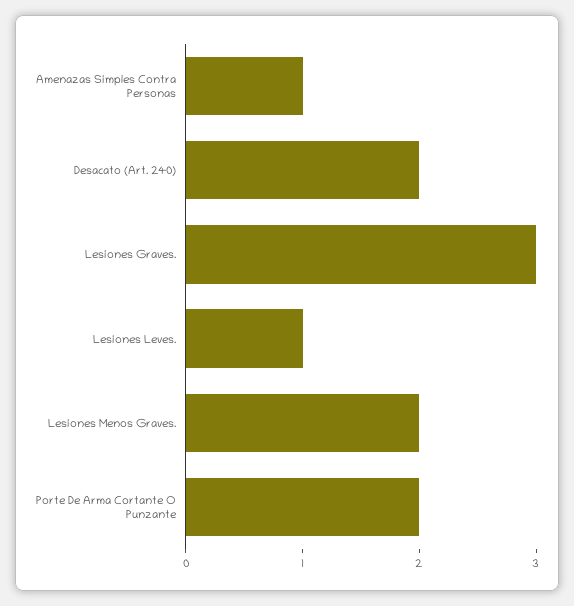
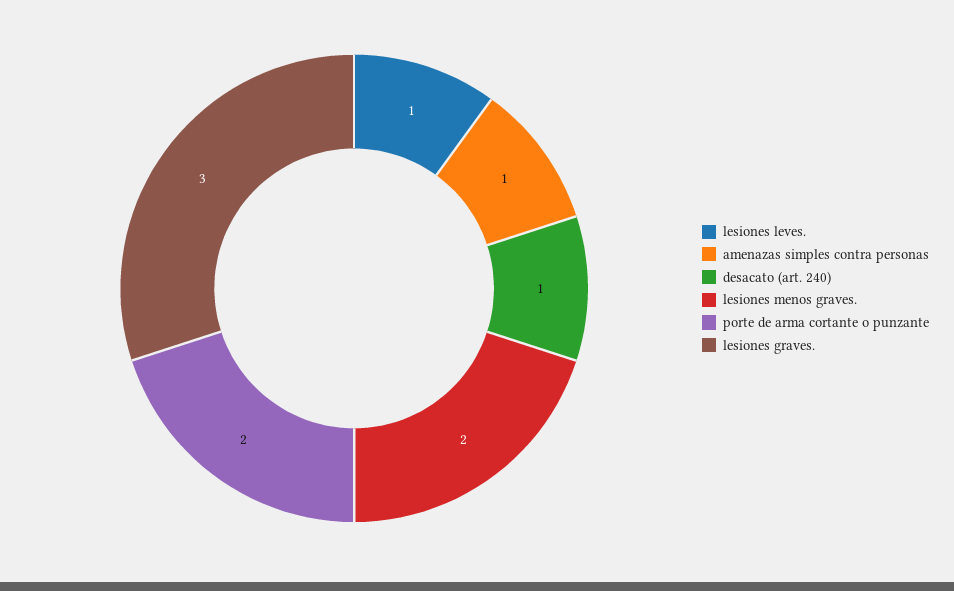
Desacato (Art. 240): 2 -> 1

